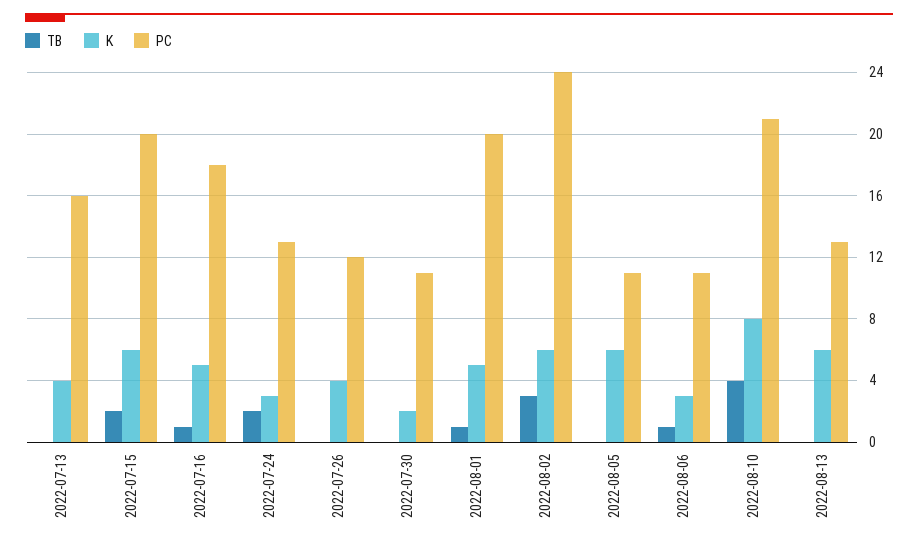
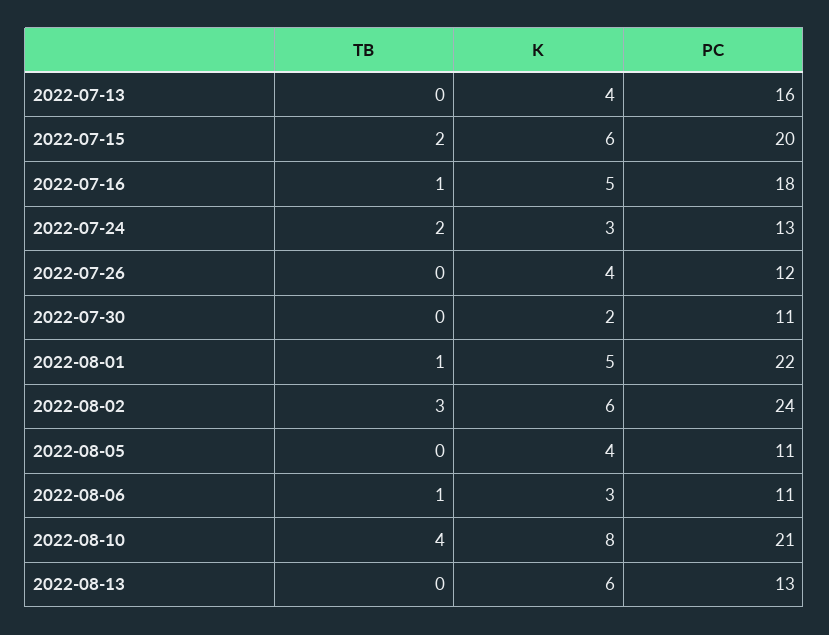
PC, 2022-08-01: 20 -> 22
K, 2022-08-05: 6 -> 4

